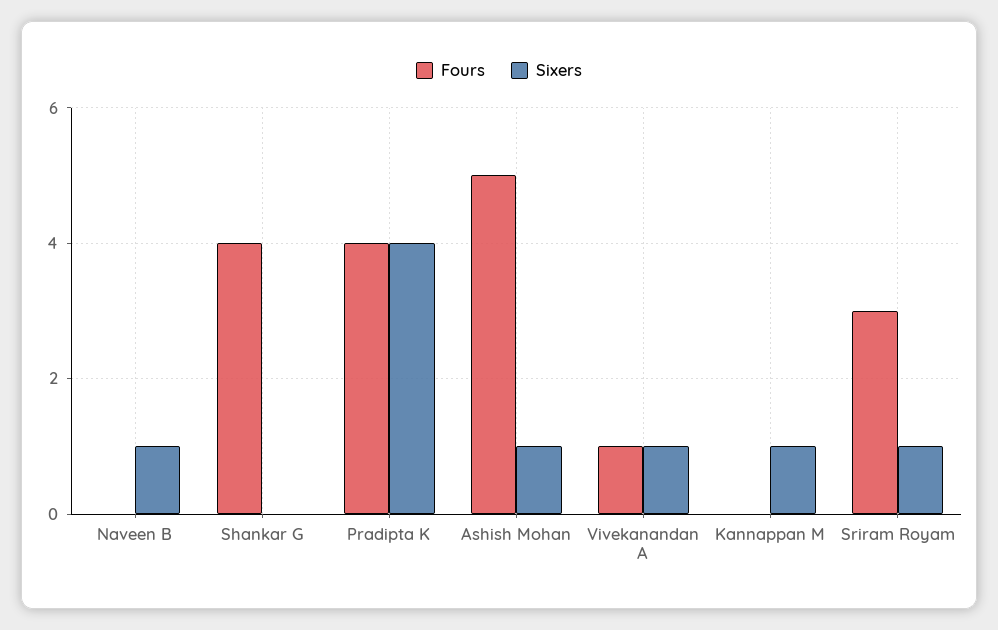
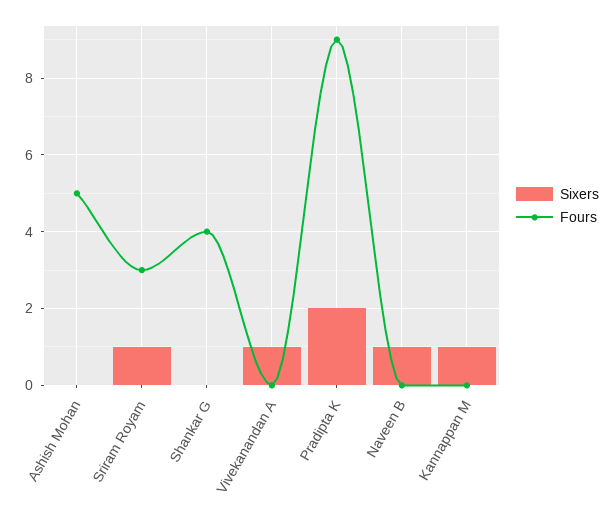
Fours, Pradipta K: 4 -> 9
Sixers, Pradipta K: 4 -> 2
Sixers, Ashish Mohan: 1 -> 0
Fours, Vivekanandan A: 1 -> 0

